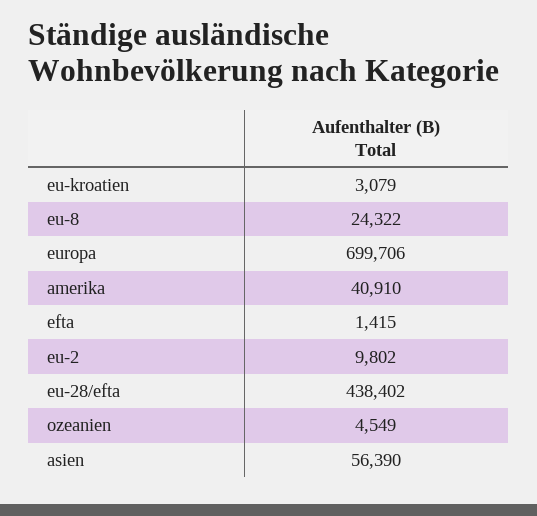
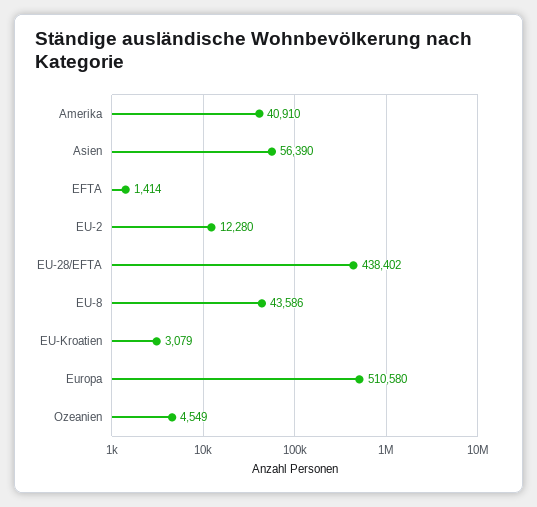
eu-8: 24322 -> 43586
europa: 699706 -> 510580
efta: 1415 -> 1414
eu-2: 9802 -> 12280

